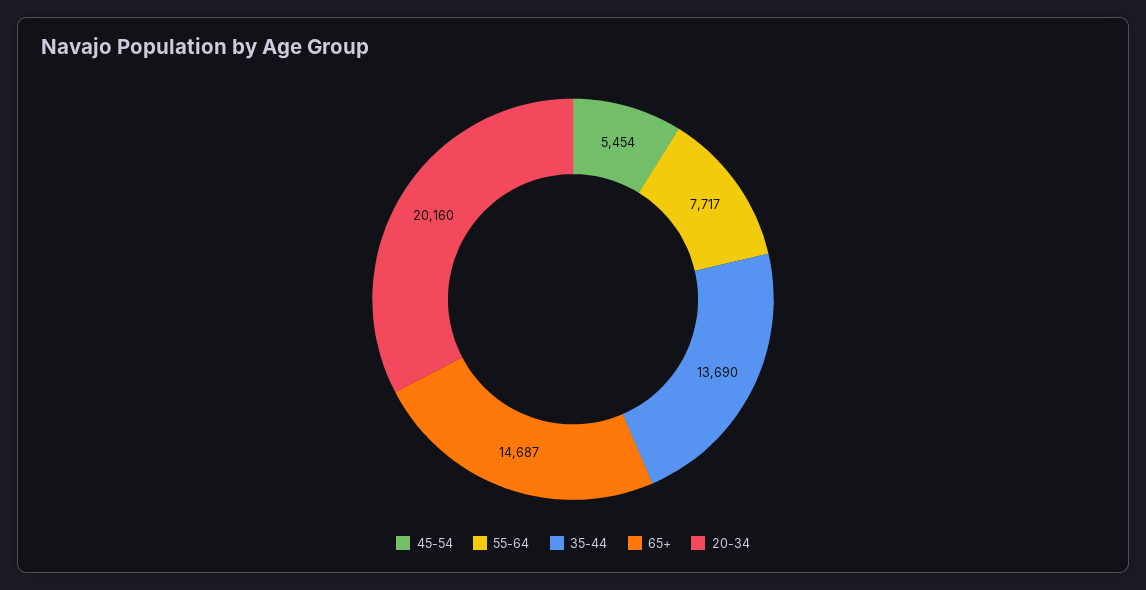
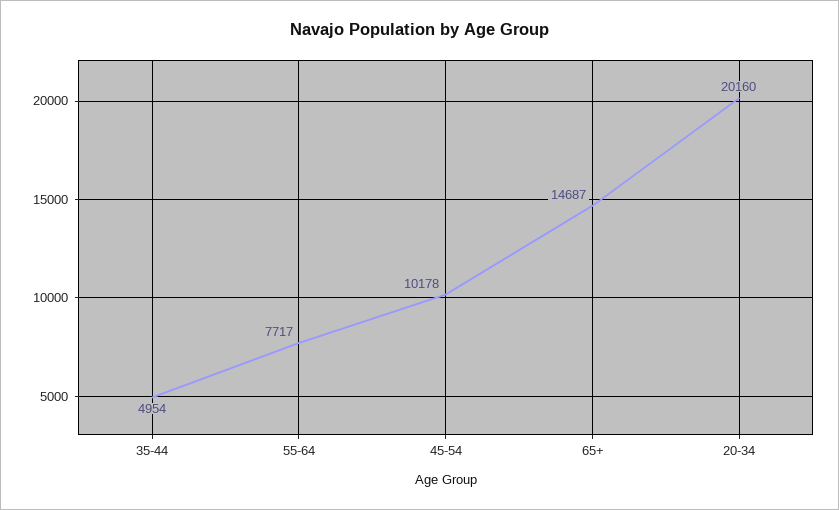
45-54: 5454 -> 10178
35-44: 13690 -> 4954

